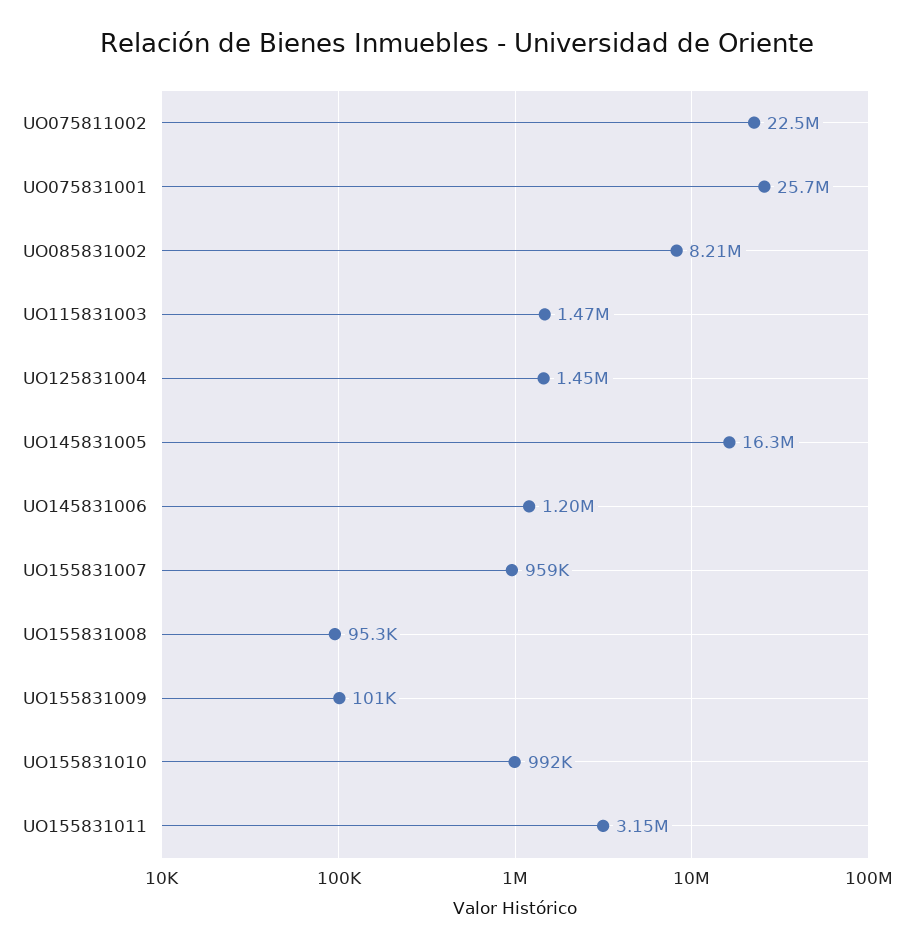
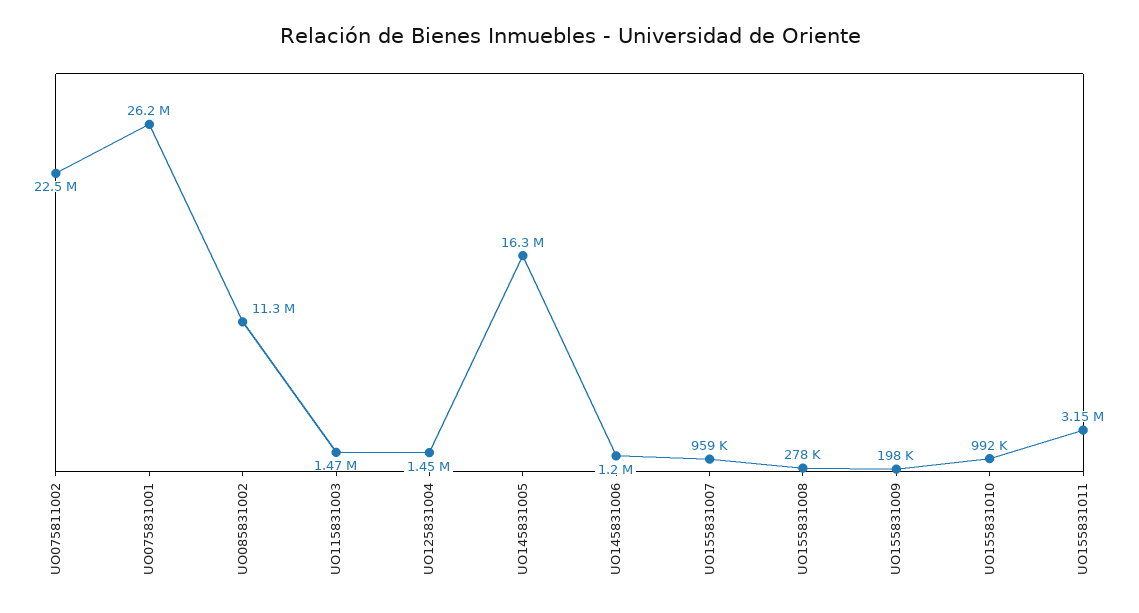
UO075831001: 25700000 -> 26200000
UO085831002: 8210000 -> 11300000
UO155831008: 95300 -> 278000
UO155831009: 101000 -> 198000

